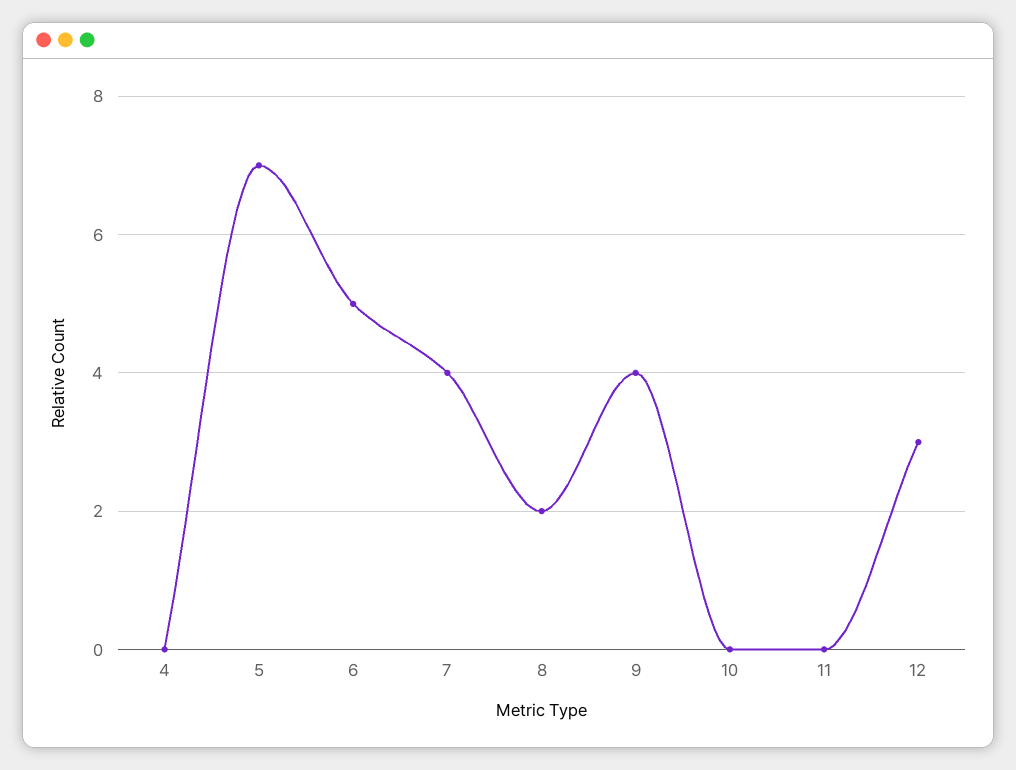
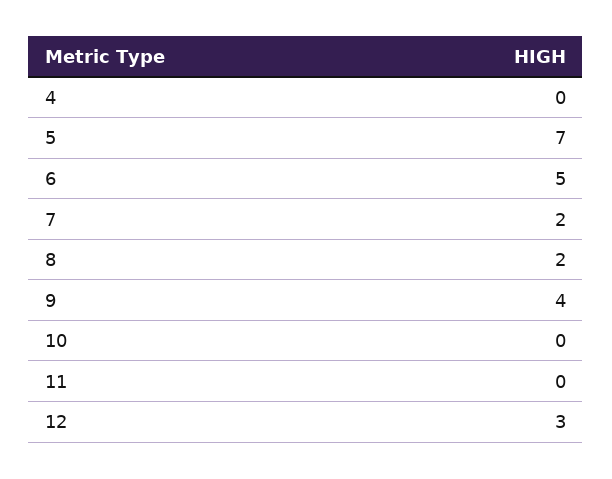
7: 4 -> 2

